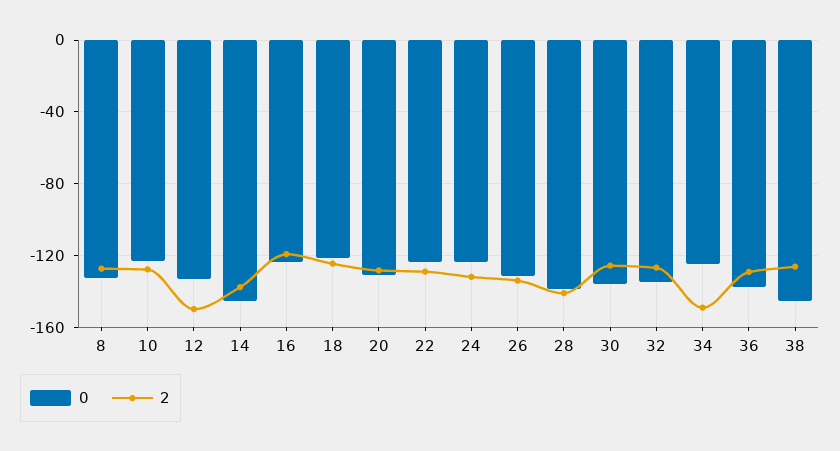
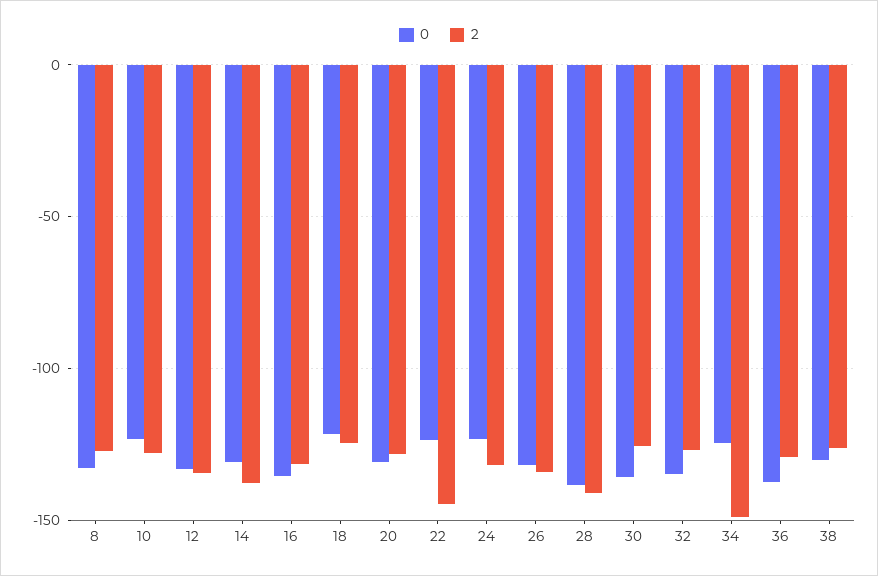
2, 12: -150 -> -135
0, 14: -145 -> -130
0, 16: -125 -> -135
2, 16: -120 -> -130
2, 22: -130 -> -145
0, 38: -145 -> -130

